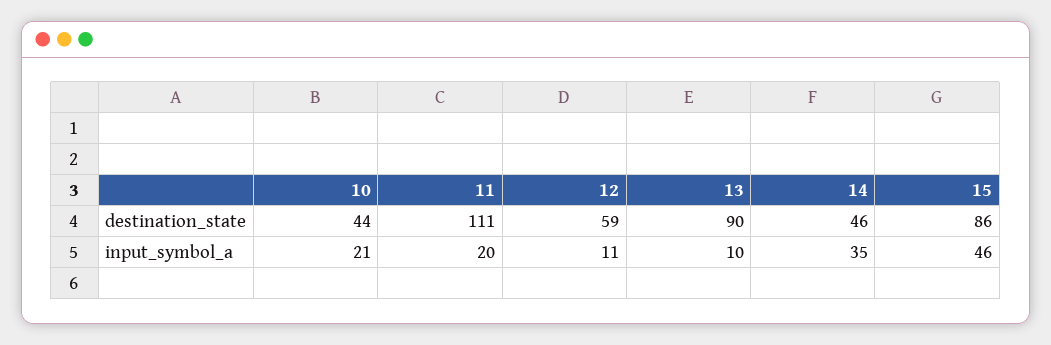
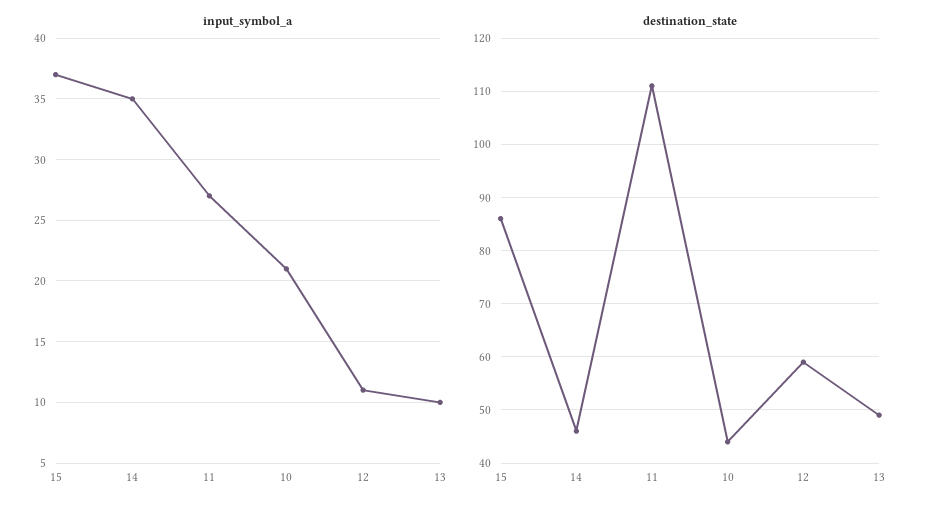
destination_state, 13: 90 -> 50
input_symbol_a, 11: 20 -> 27
input_symbol_a, 15: 46 -> 37

